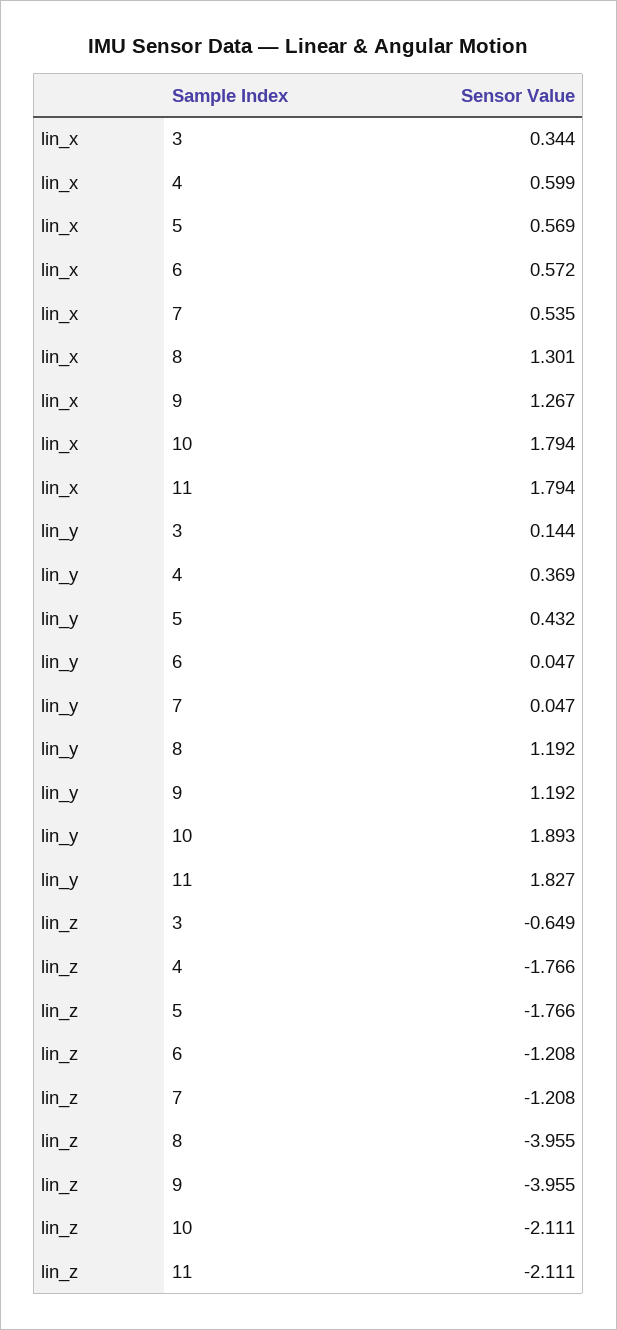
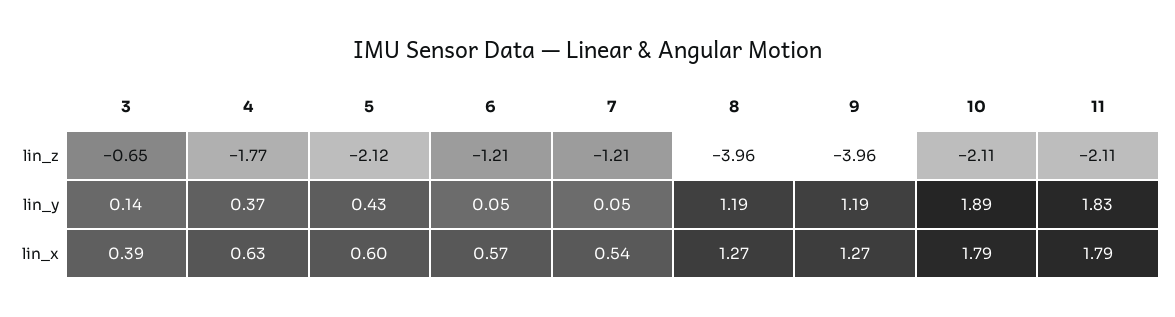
lin_x, 3: 0.344 -> 0.39
lin_x, 4: 0.599 -> 0.63
lin_x, 5: 0.569 -> 0.6
lin_x, 8: 1.301 -> 1.27
lin_z, 5: -1.766 -> -2.12

